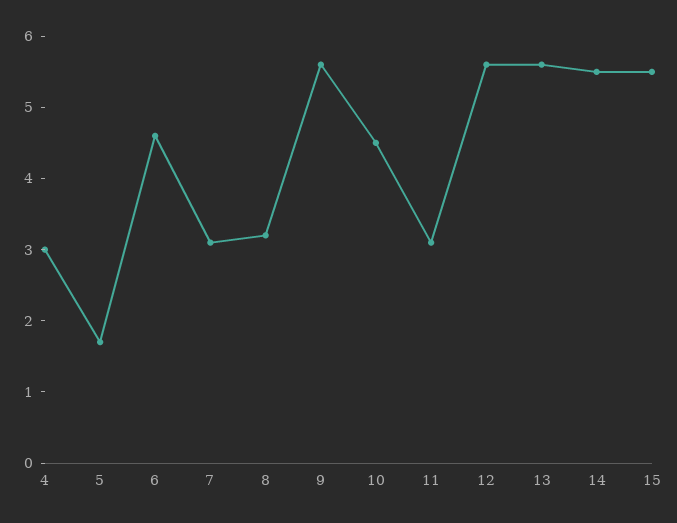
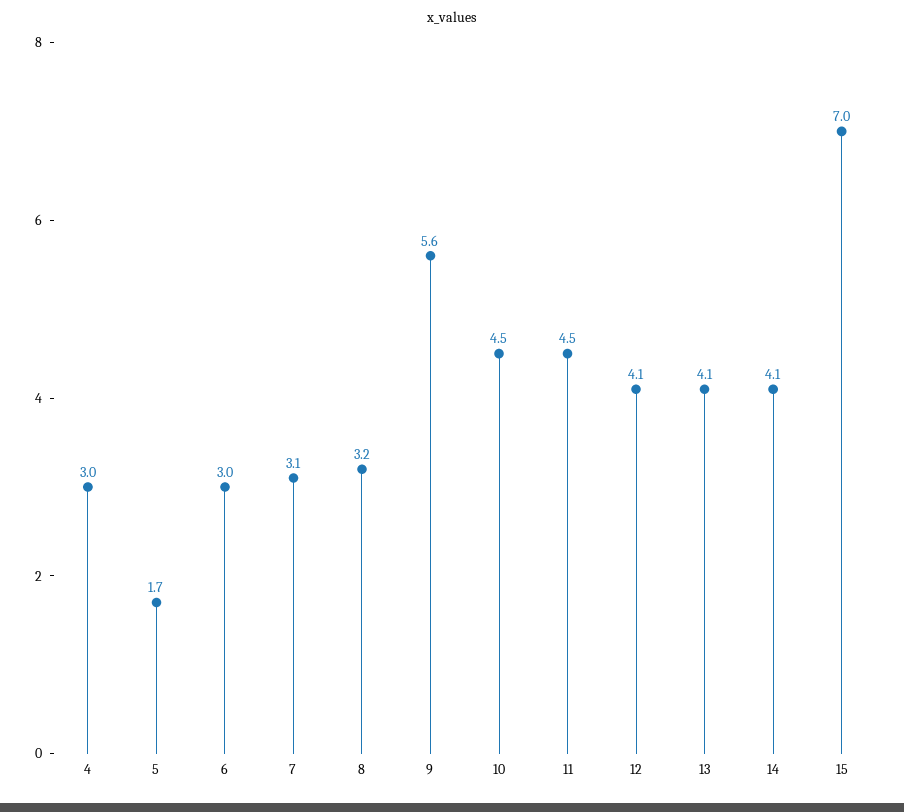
6: 4.5 -> 3
11: 3 -> 4.5
12: 5.5 -> 4.1
13: 5.5 -> 4.1
14: 5.5 -> 4.1
15: 5.5 -> 7

